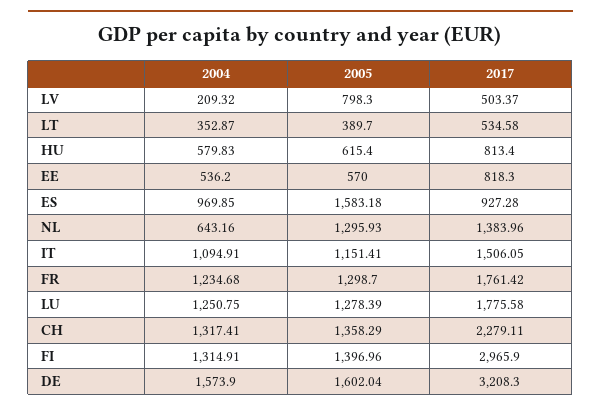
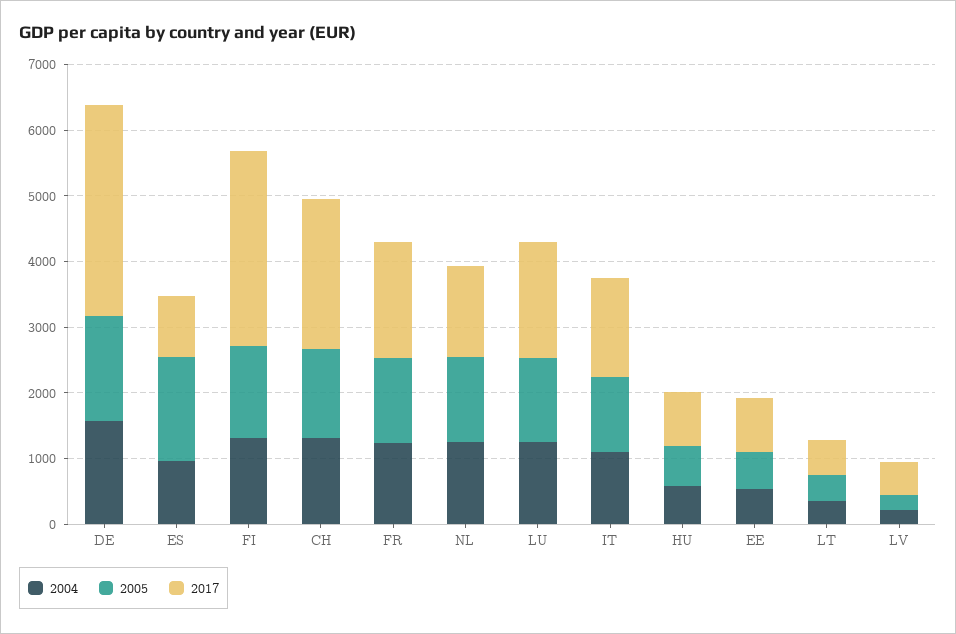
2005, LV: 798.3 -> 200
2004, NL: 643.16 -> 1200

